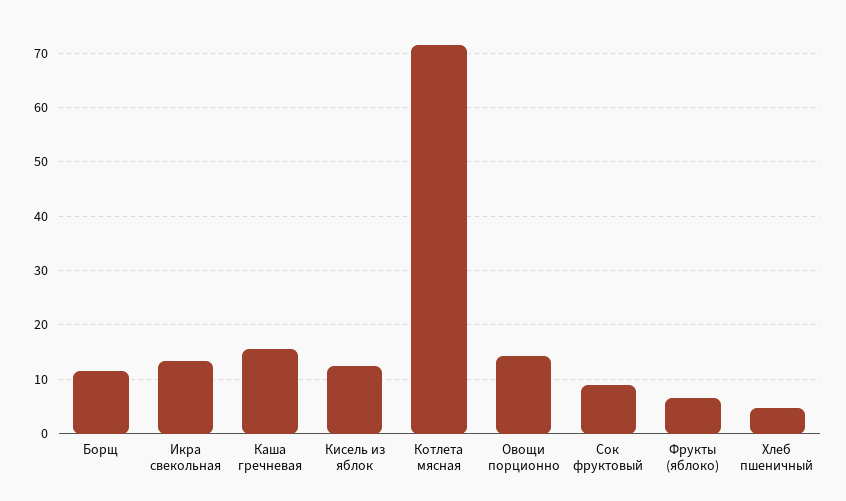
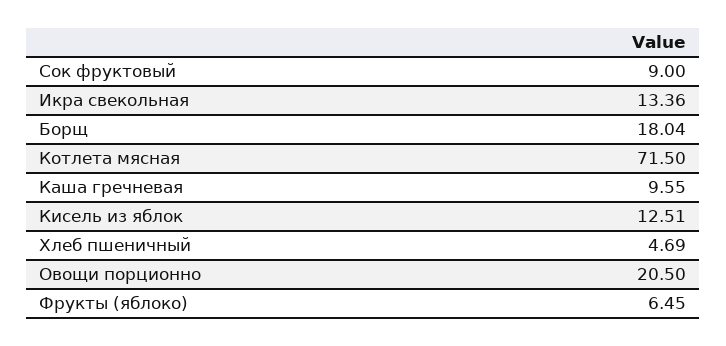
Борщ: 12 -> 18.04
Каша гречневая: 16 -> 9.55
Овощи порционно: 14 -> 20.5

